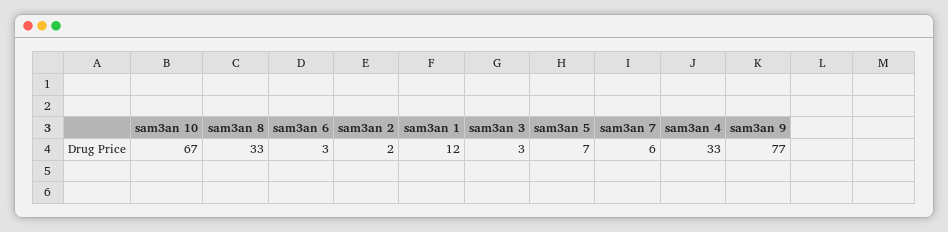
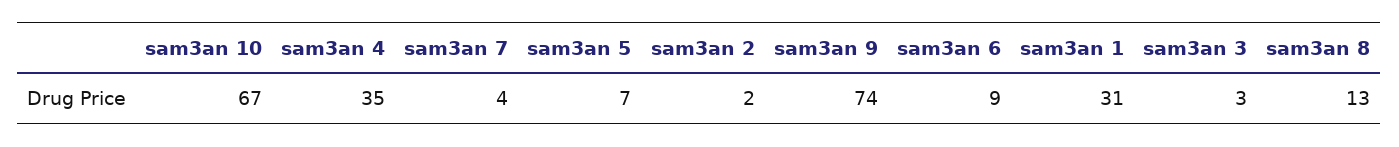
sam3an 8: 33 -> 13
sam3an 6: 3 -> 9
sam3an 1: 12 -> 31
sam3an 7: 6 -> 4
sam3an 4: 33 -> 35
sam3an 9: 77 -> 74

